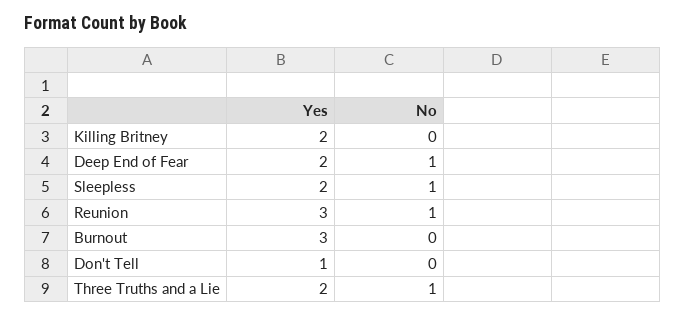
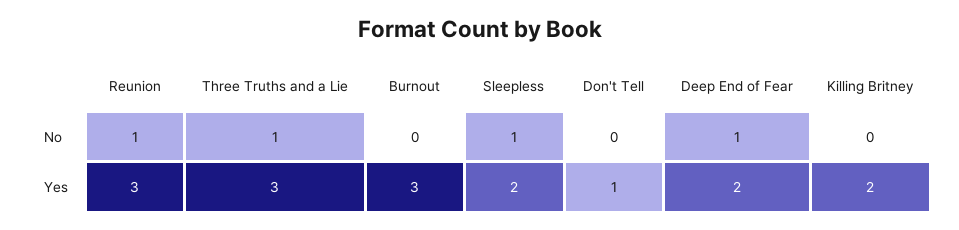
Yes, Three Truths and a Lie: 2 -> 3

